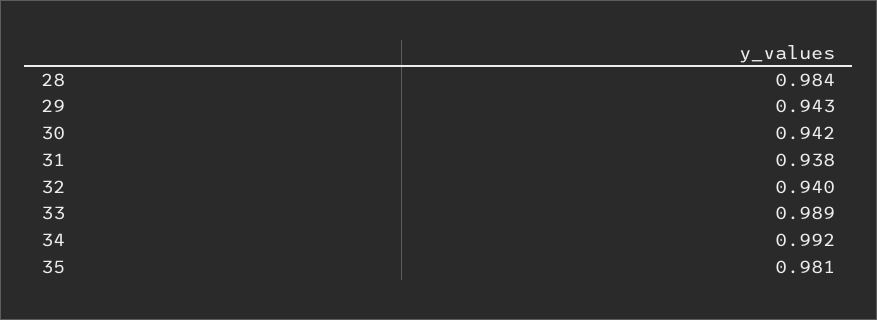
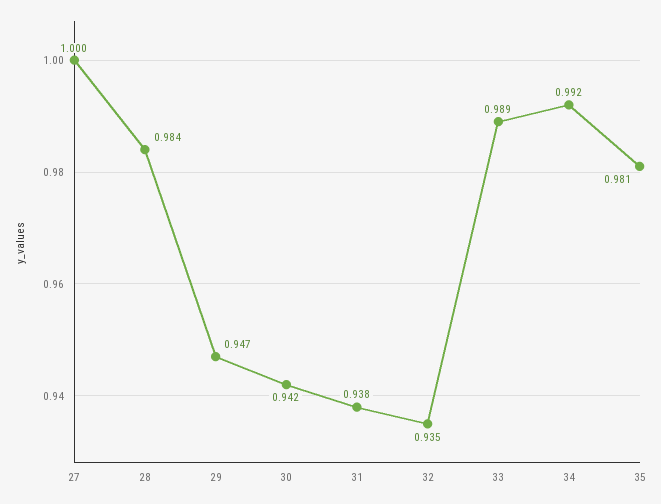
29: 0.943 -> 0.947
32: 0.94 -> 0.935
27: none -> 1

